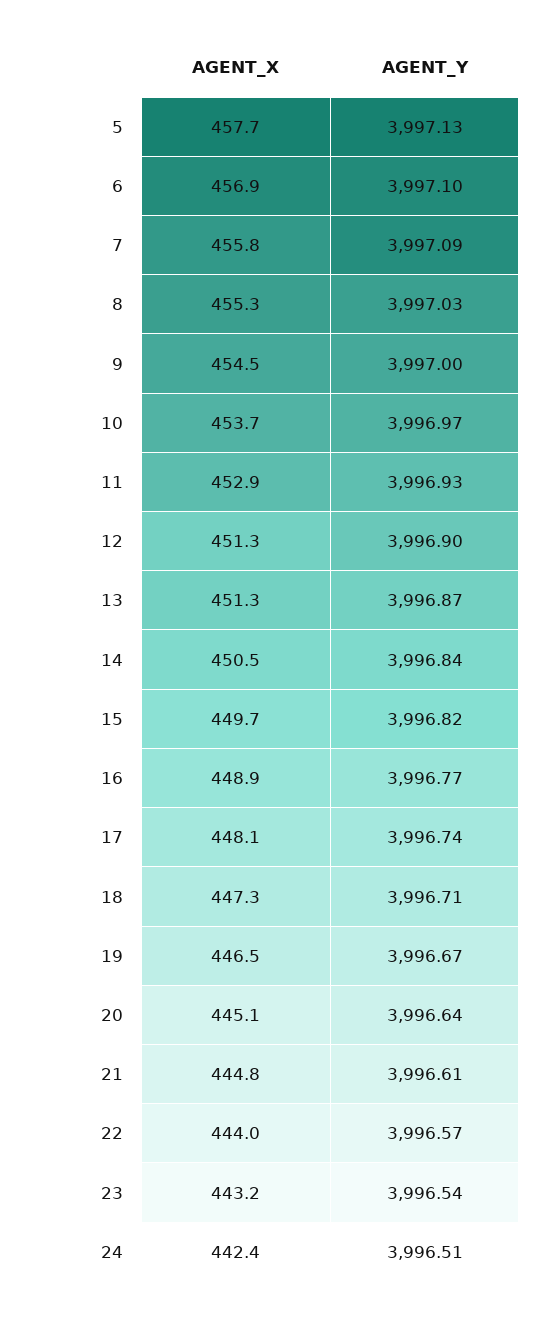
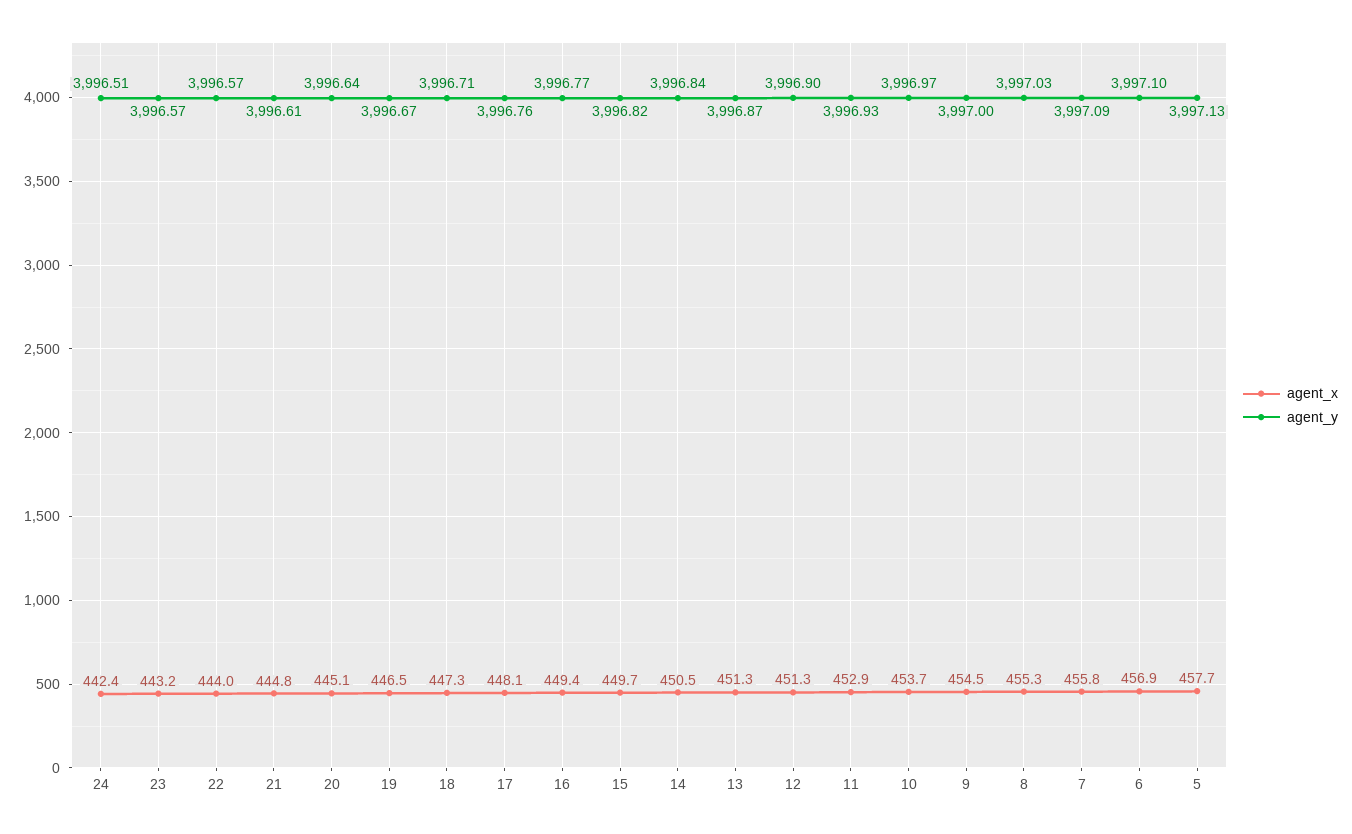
AGENT_X, 16: 448.9 -> 449.4
AGENT_Y, 17: 3996.74 -> 3996.76
AGENT_Y, 23: 3996.54 -> 3996.57

